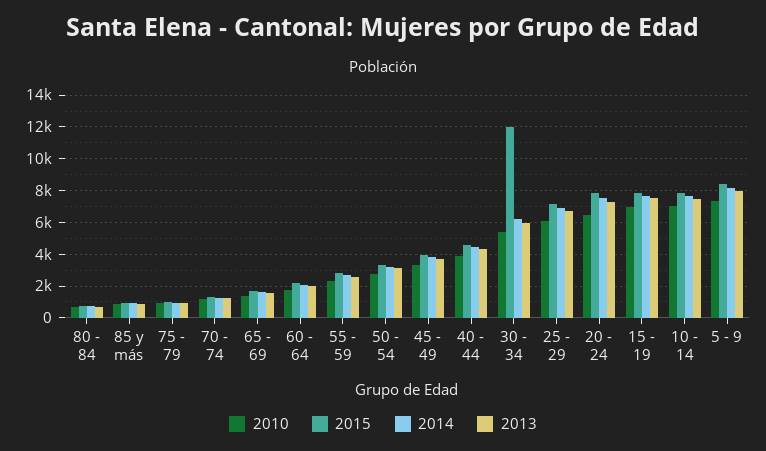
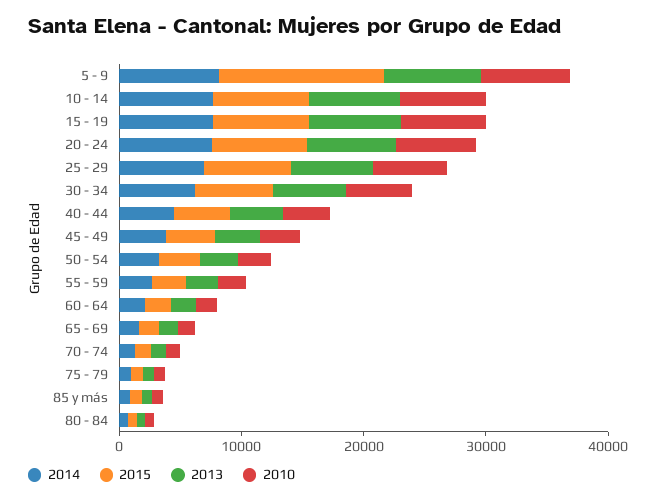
2015, 30 - 34: 12000 -> 6000
2015, 5 - 9: 8500 -> 14000

